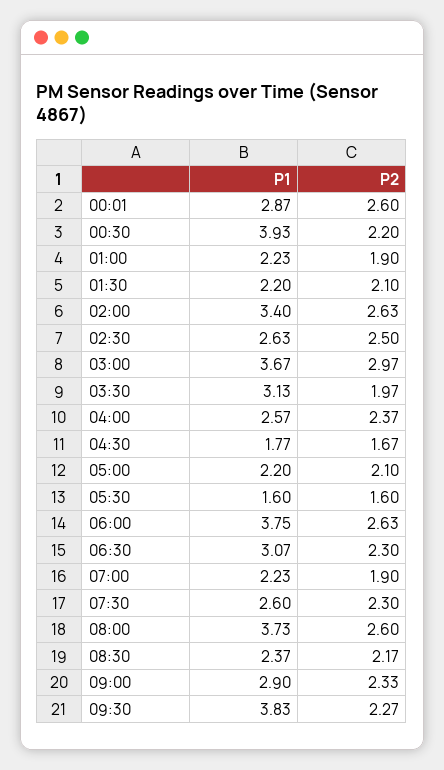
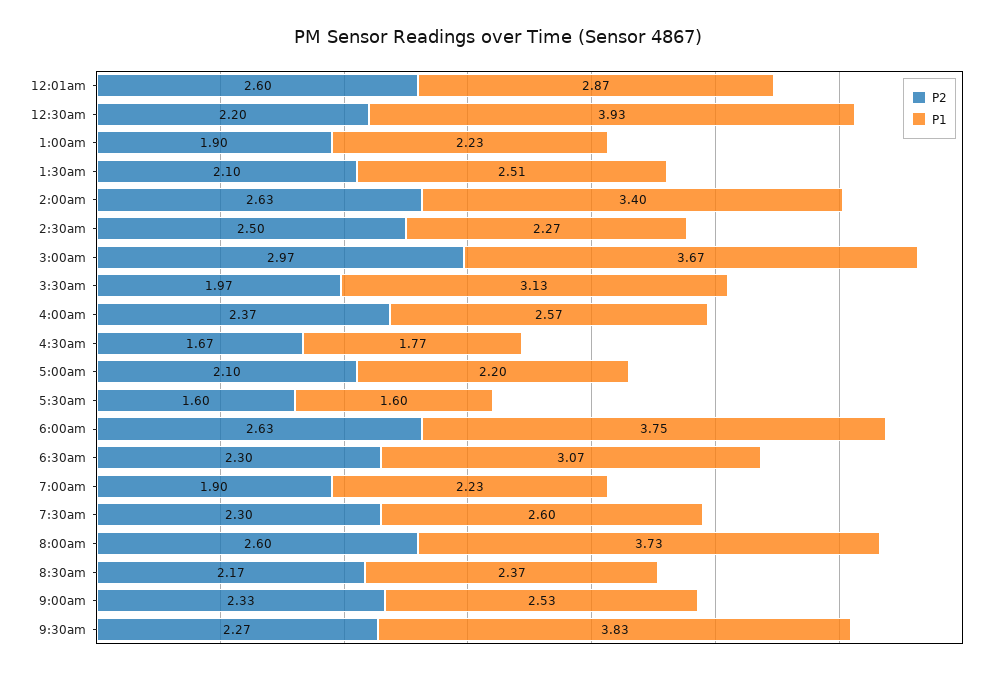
P1, 01:30: 2.2 -> 2.51
P1, 02:30: 2.63 -> 2.27
P1, 09:00: 2.9 -> 2.53

